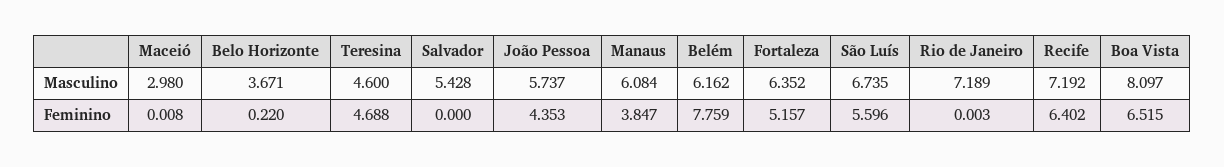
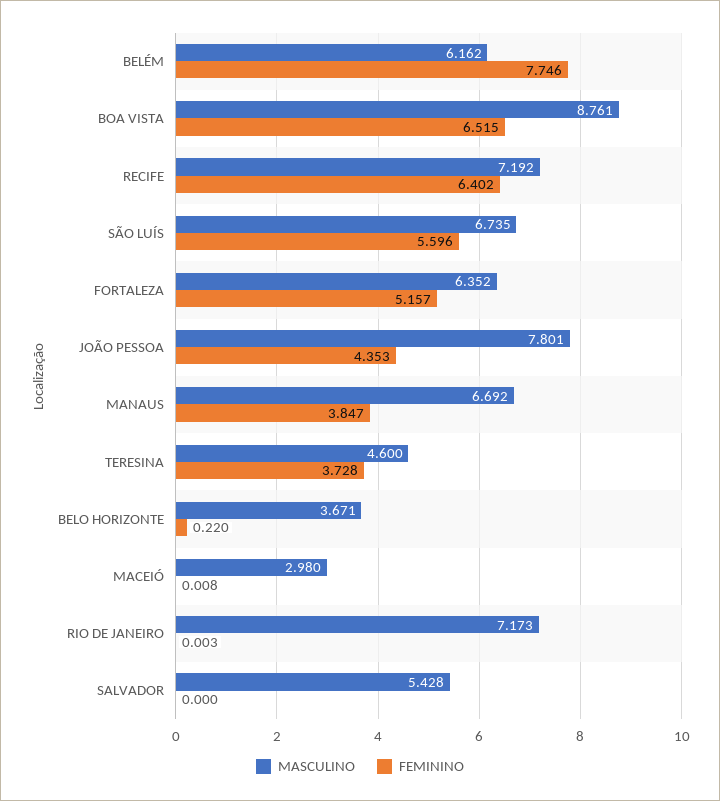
Masculino, João Pessoa: 5.737 -> 7.801
Masculino, Manaus: 6.084 -> 6.692
Masculino, Rio de Janeiro: 7.189 -> 7.173
Masculino, Boa Vista: 8.097 -> 8.761
Feminino, Teresina: 4.688 -> 3.728
Feminino, Belém: 7.759 -> 7.746

